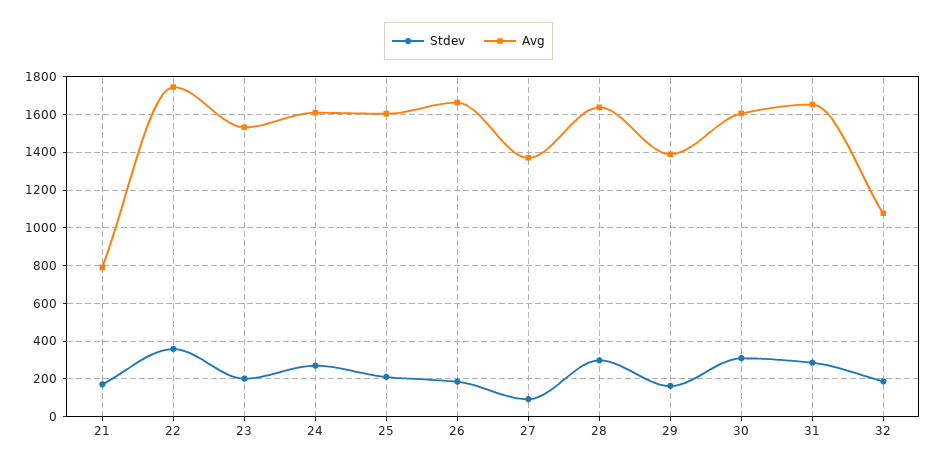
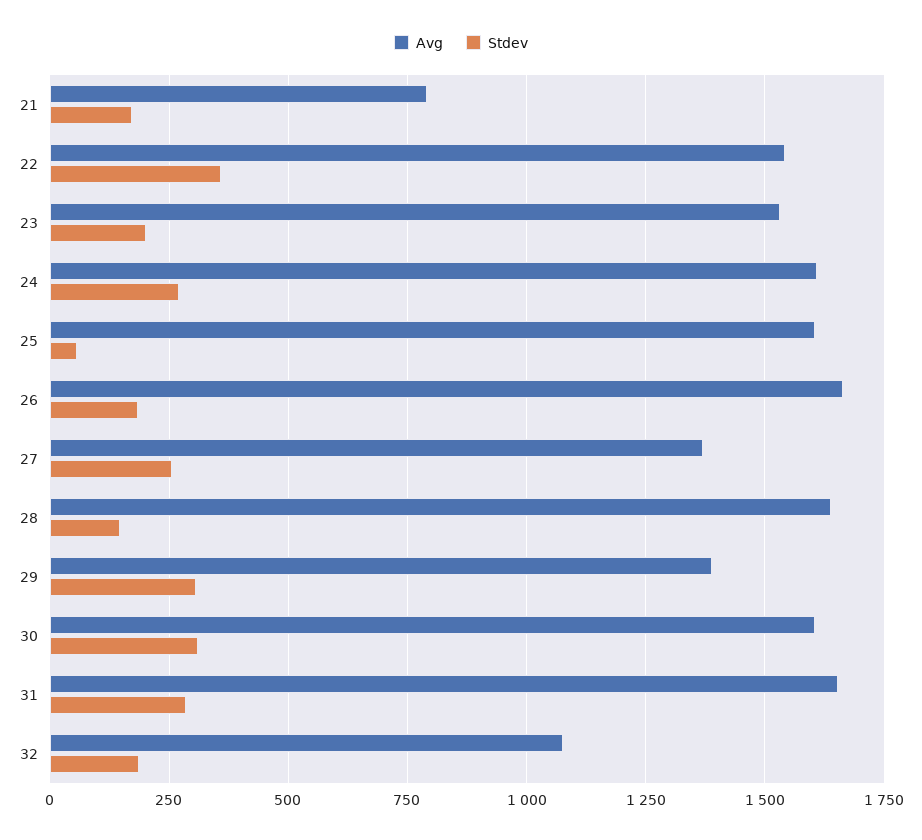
Avg, 22: 1750 -> 1550
Stdev, 25: 200 -> 50
Stdev, 27: 100 -> 250
Stdev, 28: 300 -> 150
Stdev, 29: 150 -> 300

